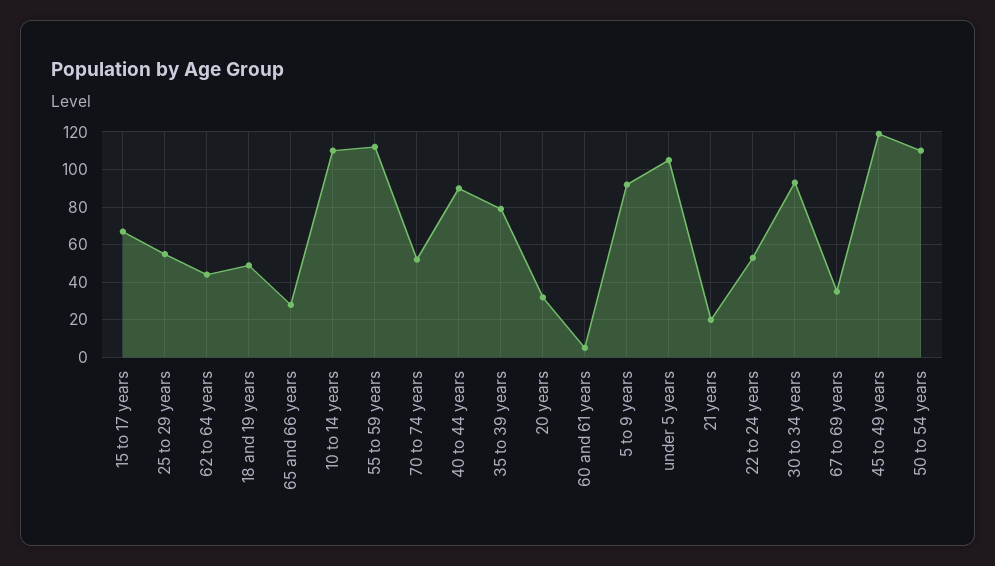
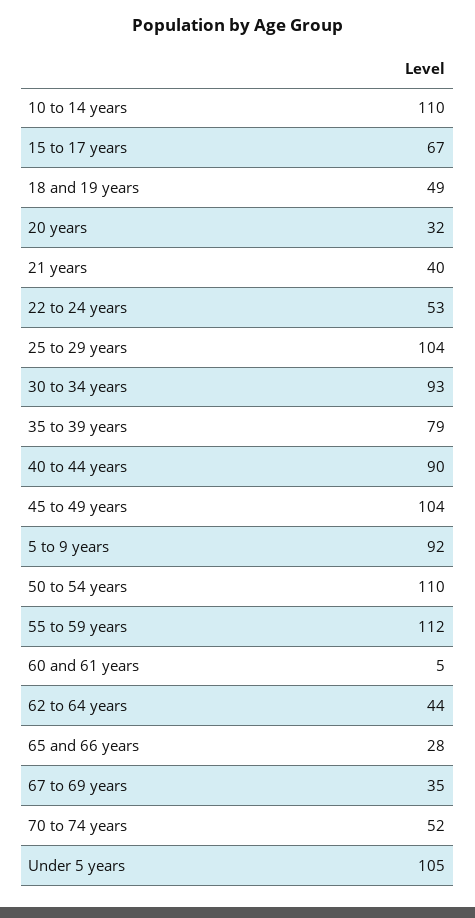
25 to 29 years: 55 -> 104
21 years: 20 -> 40
45 to 49 years: 120 -> 104

